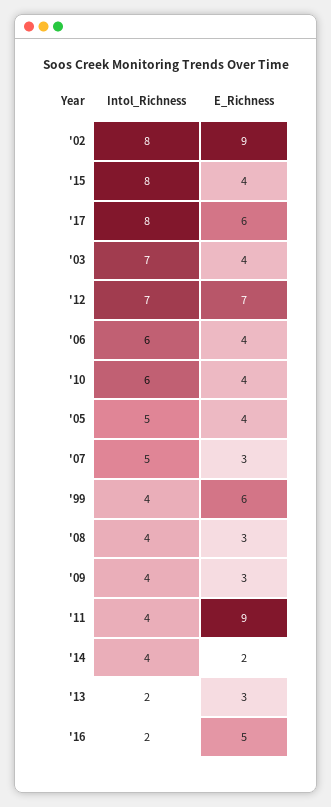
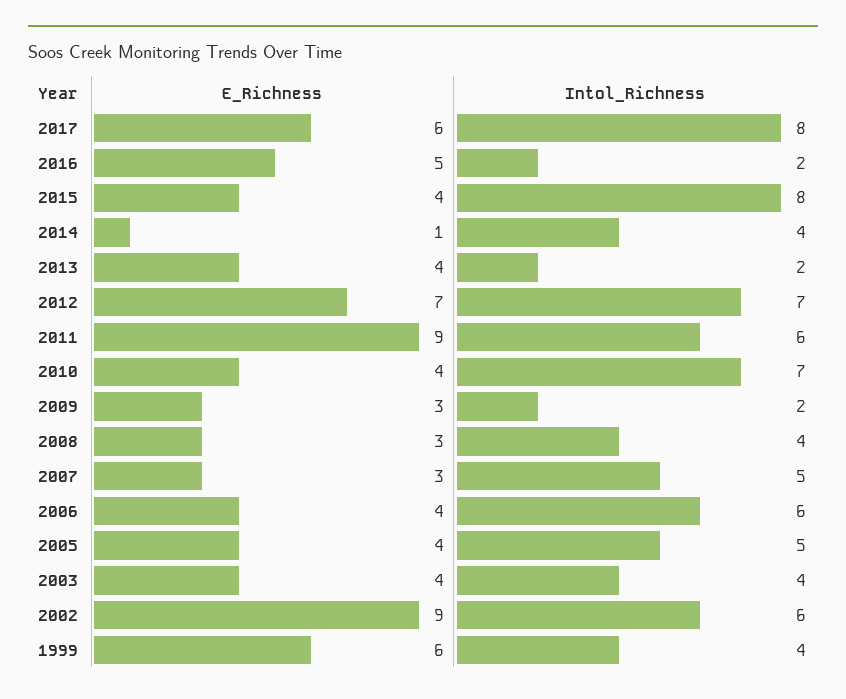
Intol_Richness, '02: 8 -> 6
Intol_Richness, '03: 7 -> 4
Intol_Richness, '10: 6 -> 7
Intol_Richness, '09: 4 -> 2
Intol_Richness, '11: 4 -> 6
E_Richness, '14: 2 -> 1
E_Richness, '13: 3 -> 4

